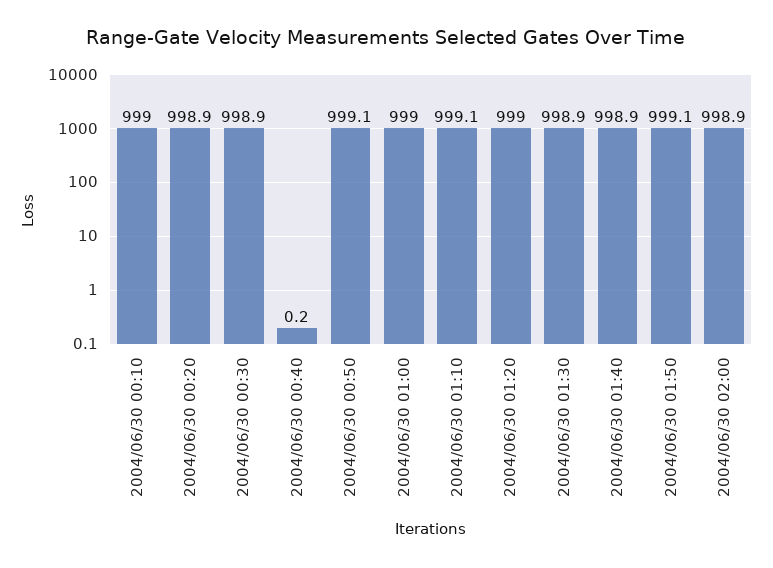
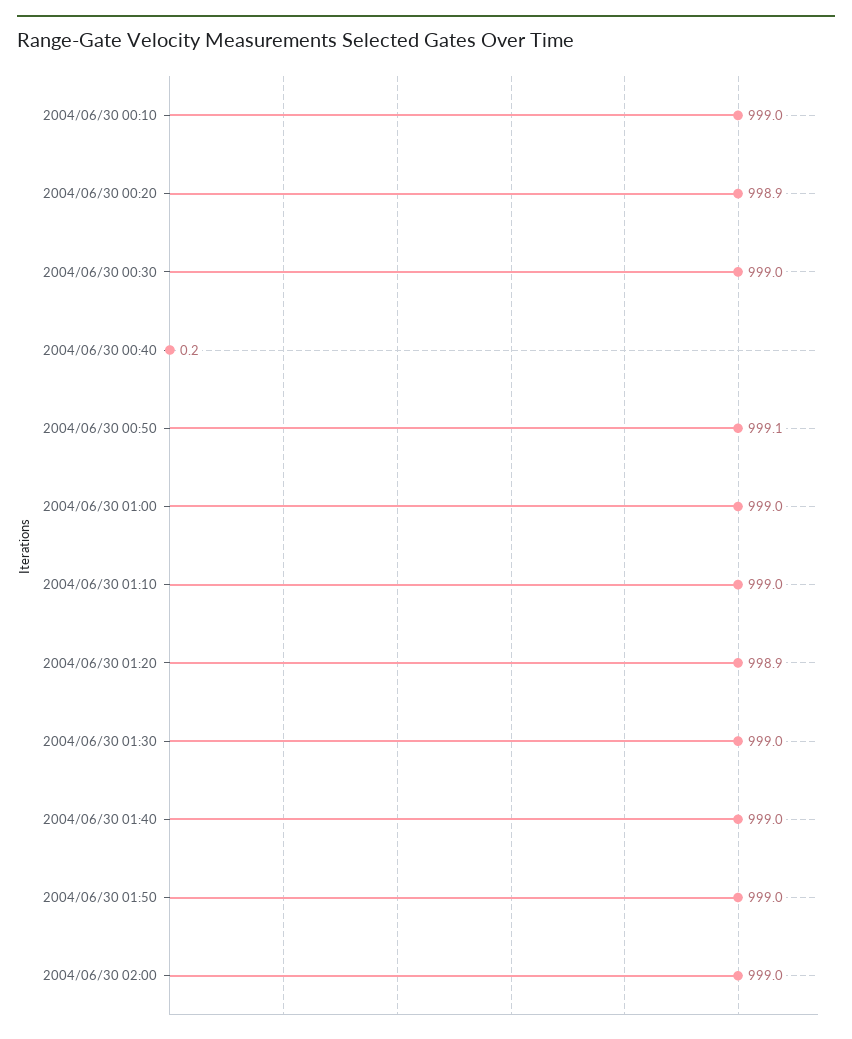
2004/06/30 00:30: 998.9 -> 999
2004/06/30 01:10: 999.1 -> 999
2004/06/30 01:20: 999 -> 998.9
2004/06/30 01:30: 998.9 -> 999
2004/06/30 01:40: 998.9 -> 999
2004/06/30 01:50: 999.1 -> 999
2004/06/30 02:00: 998.9 -> 999

